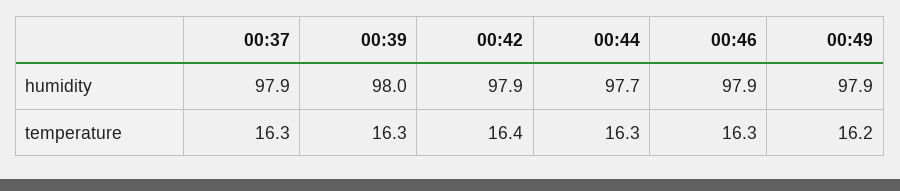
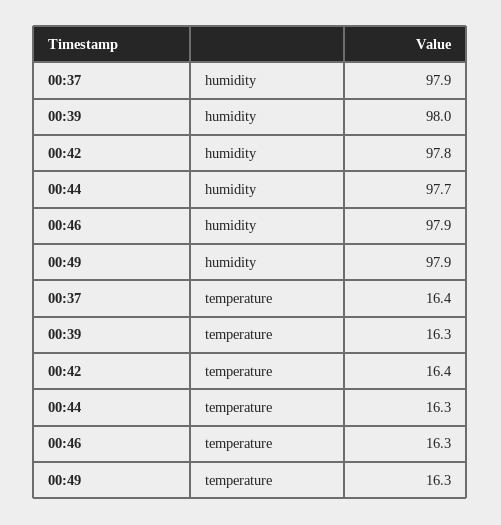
00:42, humidity: 97.9 -> 97.8
00:37, temperature: 16.3 -> 16.4
00:49, temperature: 16.2 -> 16.3

